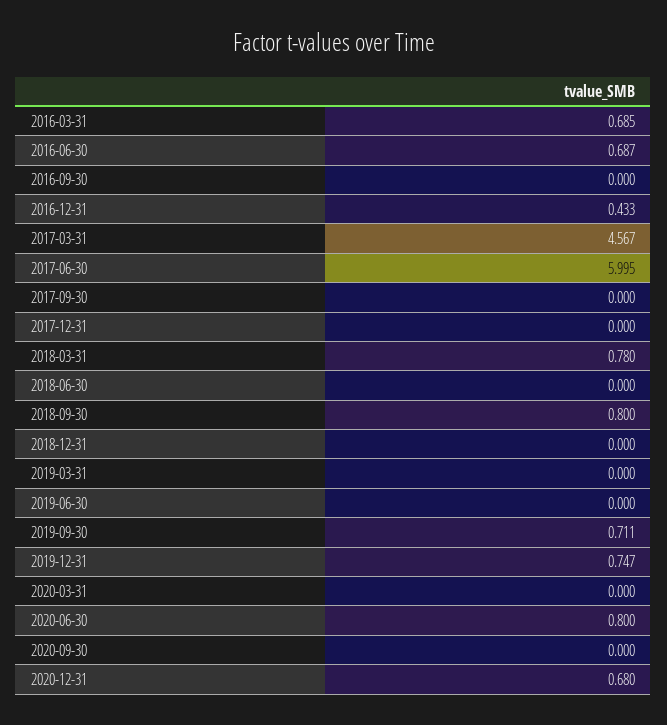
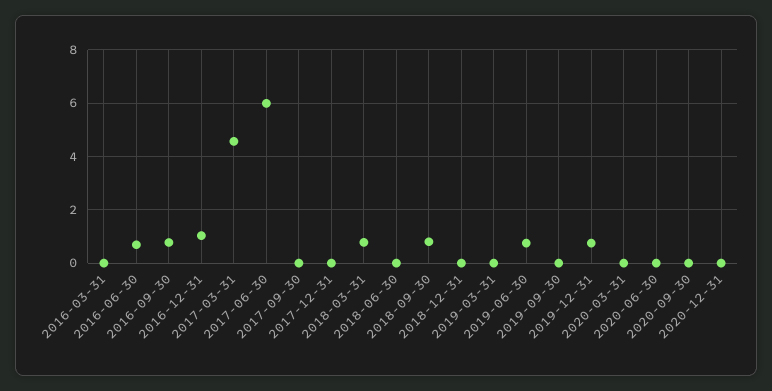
2016-03-31: 0.685 -> 0
2016-09-30: 0 -> 0.75
2016-12-31: 0.433 -> 1
2019-06-30: 0 -> 0.75
2019-09-30: 0.711 -> 0
2020-06-30: 0.8 -> 0
2020-12-31: 0.68 -> 0

